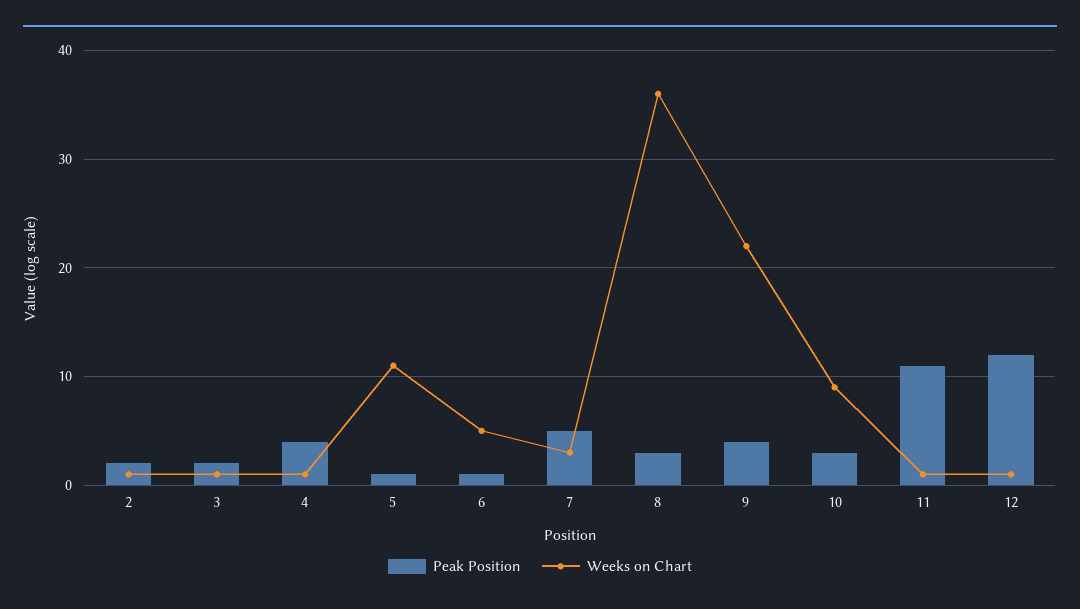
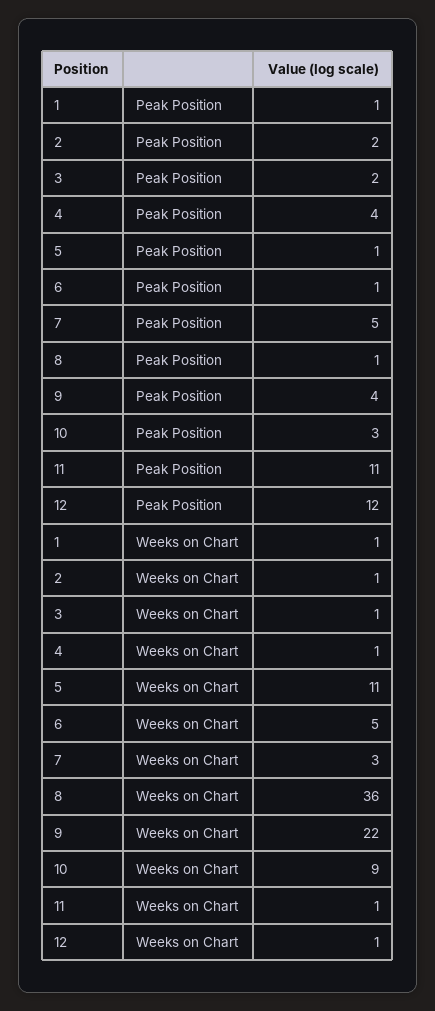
Peak Position, 8: 3 -> 1
Peak Position, 1: none -> 1
Weeks on Chart, 1: none -> 1

